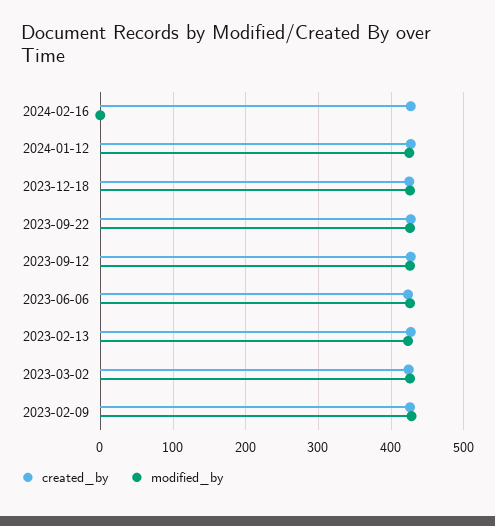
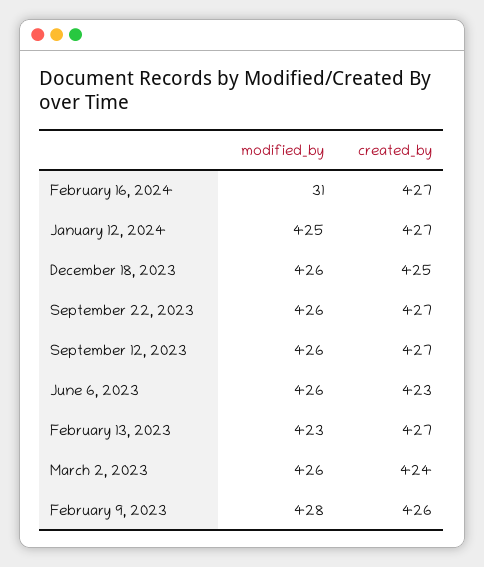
modified_by, 2024-02-16: 0 -> 31

